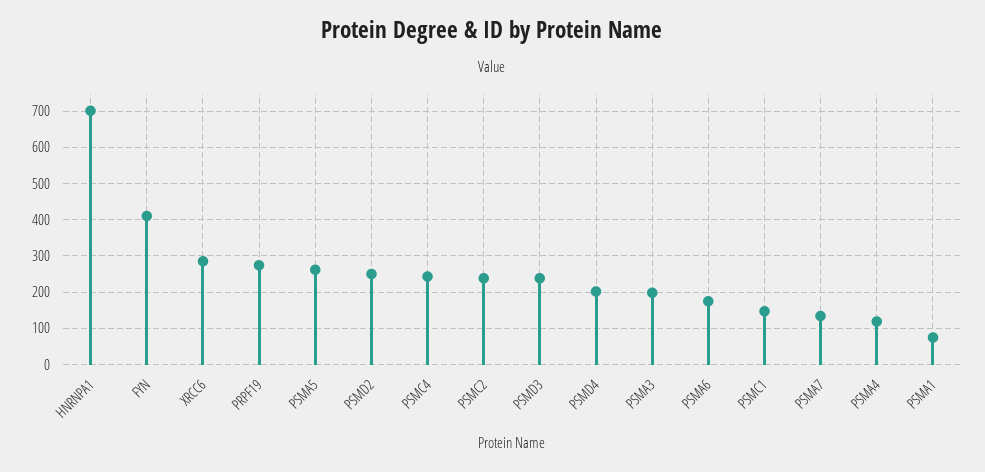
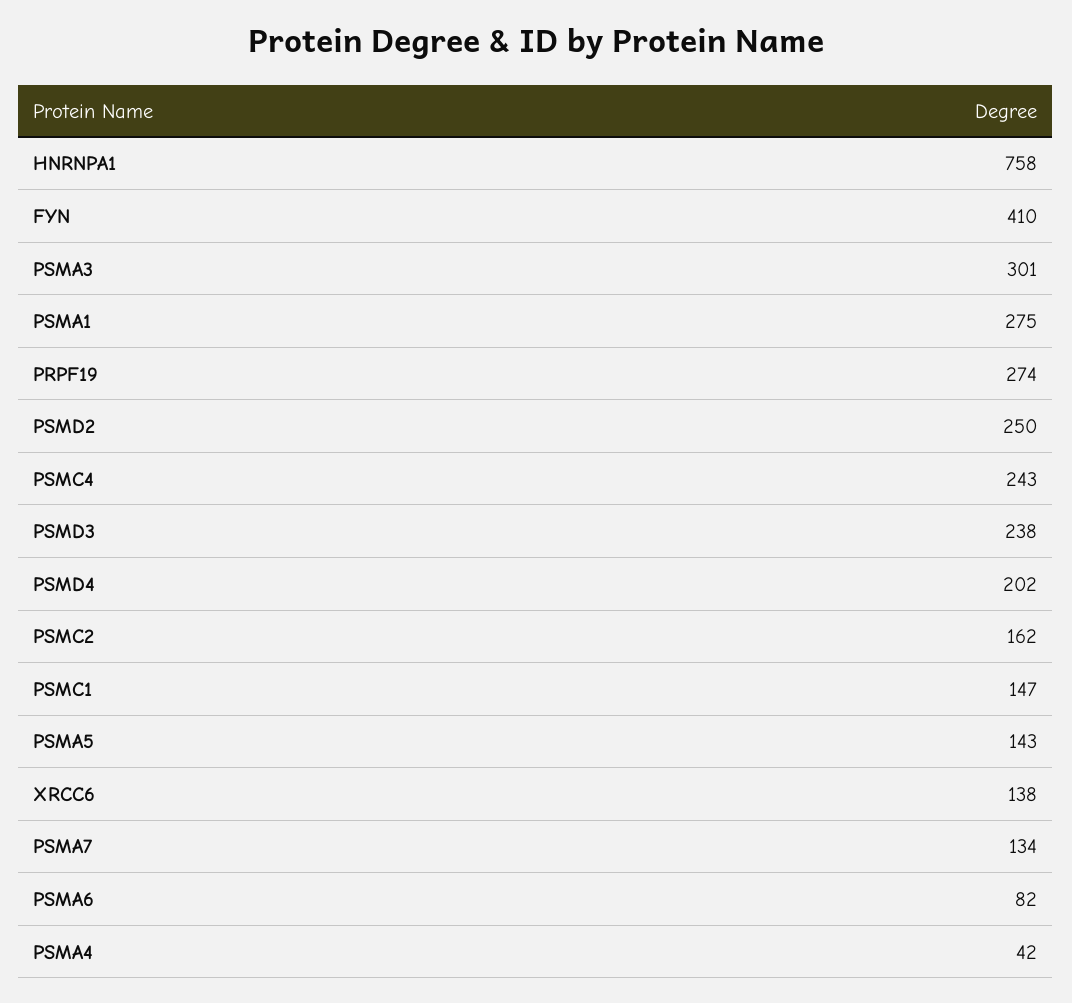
HNRNPA1: 700 -> 758
XRCC6: 280 -> 138
PSMA5: 260 -> 143
PSMC2: 240 -> 162
PSMA3: 200 -> 301
PSMA6: 180 -> 82
PSMA4: 120 -> 42
PSMA1: 80 -> 275

